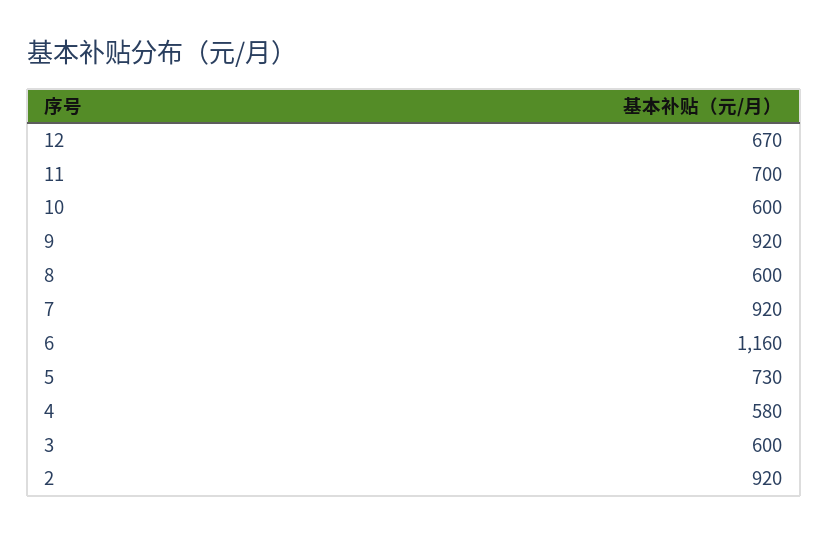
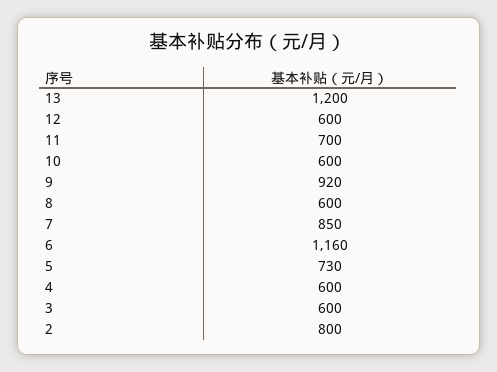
12: 670 -> 600
7: 920 -> 850
4: 580 -> 600
2: 920 -> 800
13: none -> 1200

